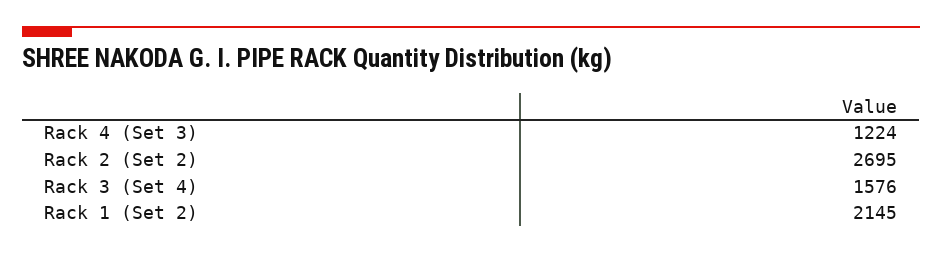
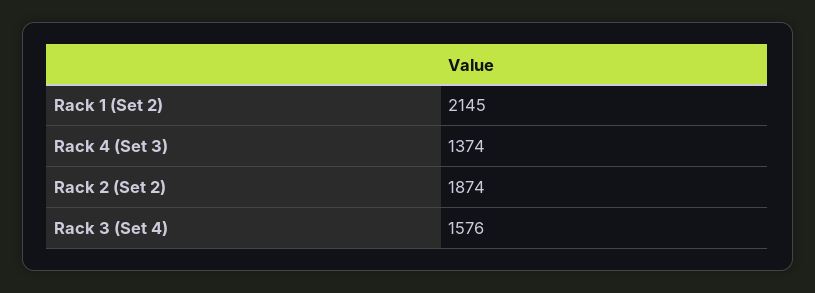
Rack 4 (Set 3): 1224 -> 1374
Rack 2 (Set 2): 2695 -> 1874

